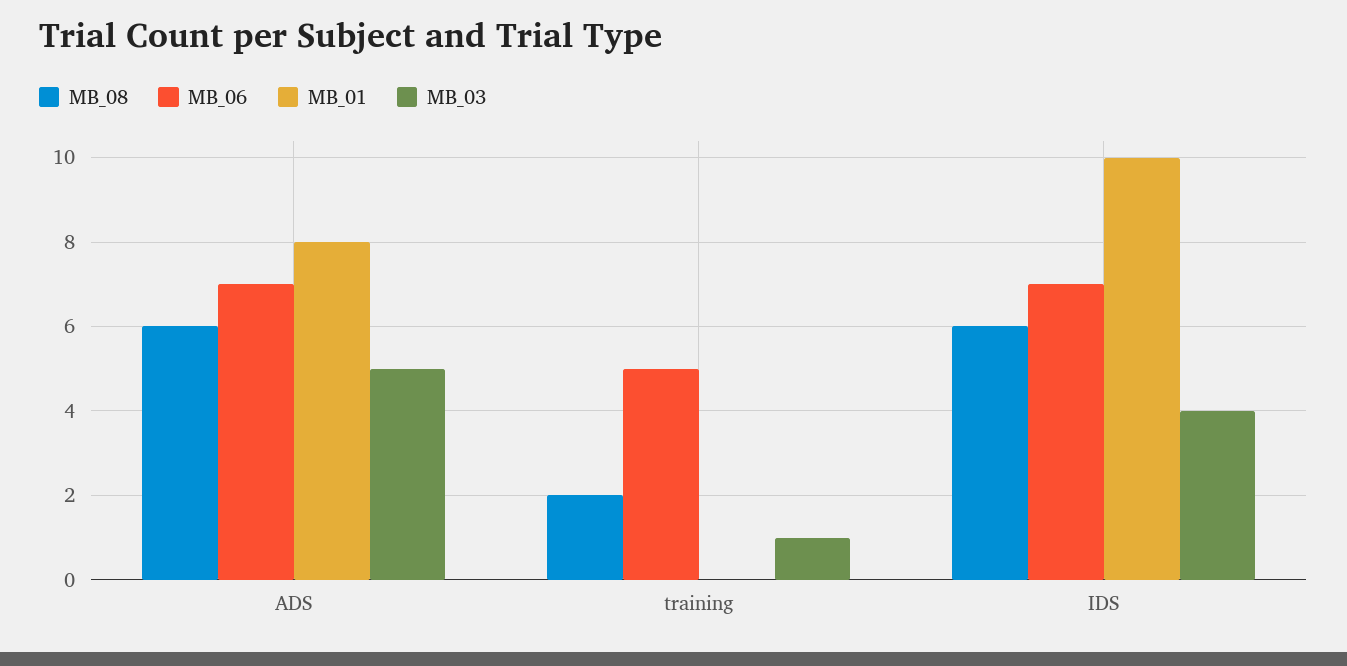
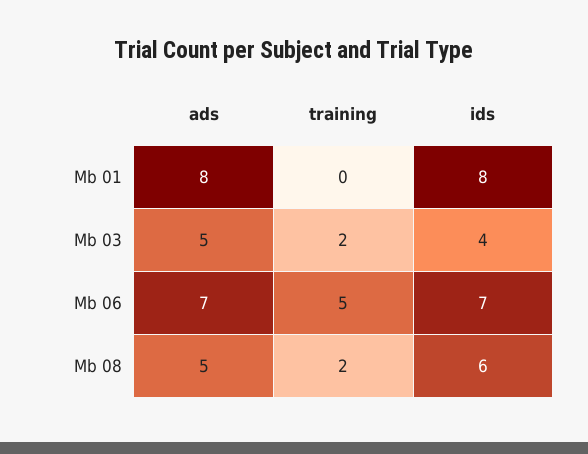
MB_08, ADS: 6 -> 5
MB_03, training: 1 -> 2
MB_01, IDS: 10 -> 8

